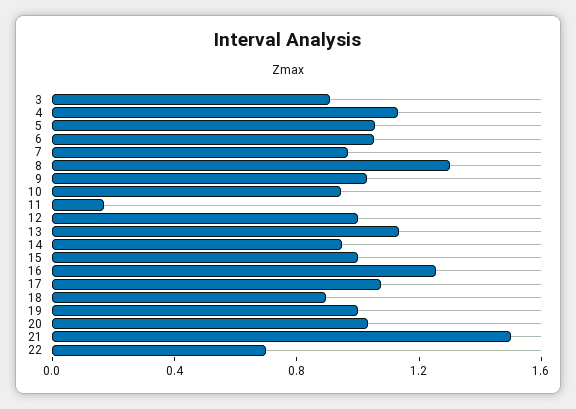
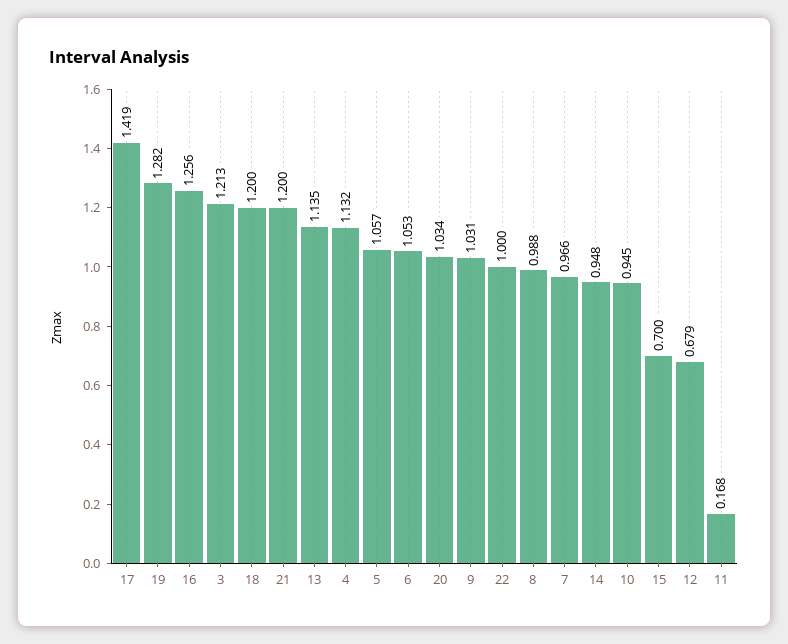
3: 0.9 -> 1.213
8: 1.3 -> 0.988
12: 1 -> 0.679
15: 1 -> 0.7
17: 1.1 -> 1.419
18: 0.9 -> 1.2
19: 1 -> 1.282
21: 1.5 -> 1.2
22: 0.7 -> 1

